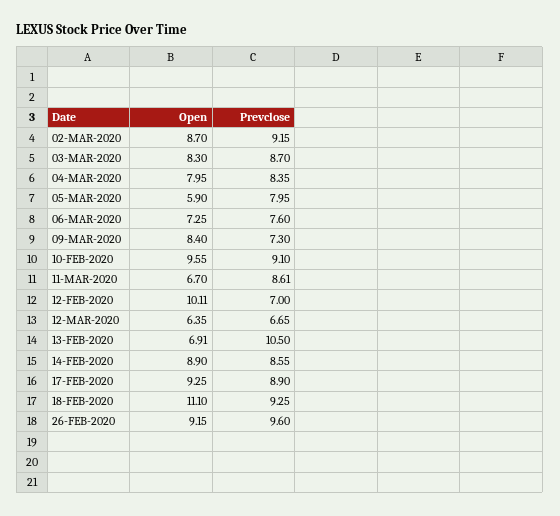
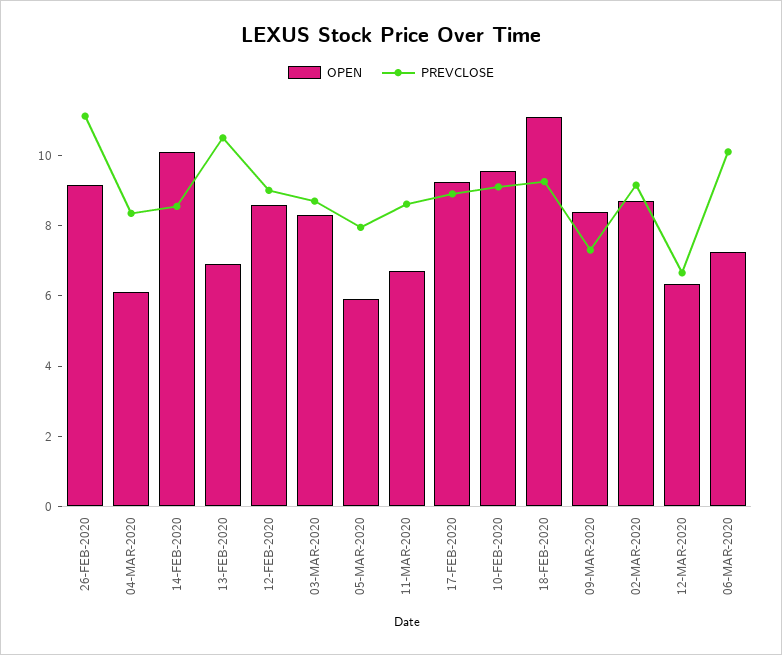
Open, 04-MAR-2020: 7.95 -> 6
Prevclose, 06-MAR-2020: 7.6 -> 10
Open, 12-FEB-2020: 10.11 -> 8.5
Prevclose, 12-FEB-2020: 7 -> 9
Open, 14-FEB-2020: 8.9 -> 10
Prevclose, 26-FEB-2020: 9.6 -> 11

